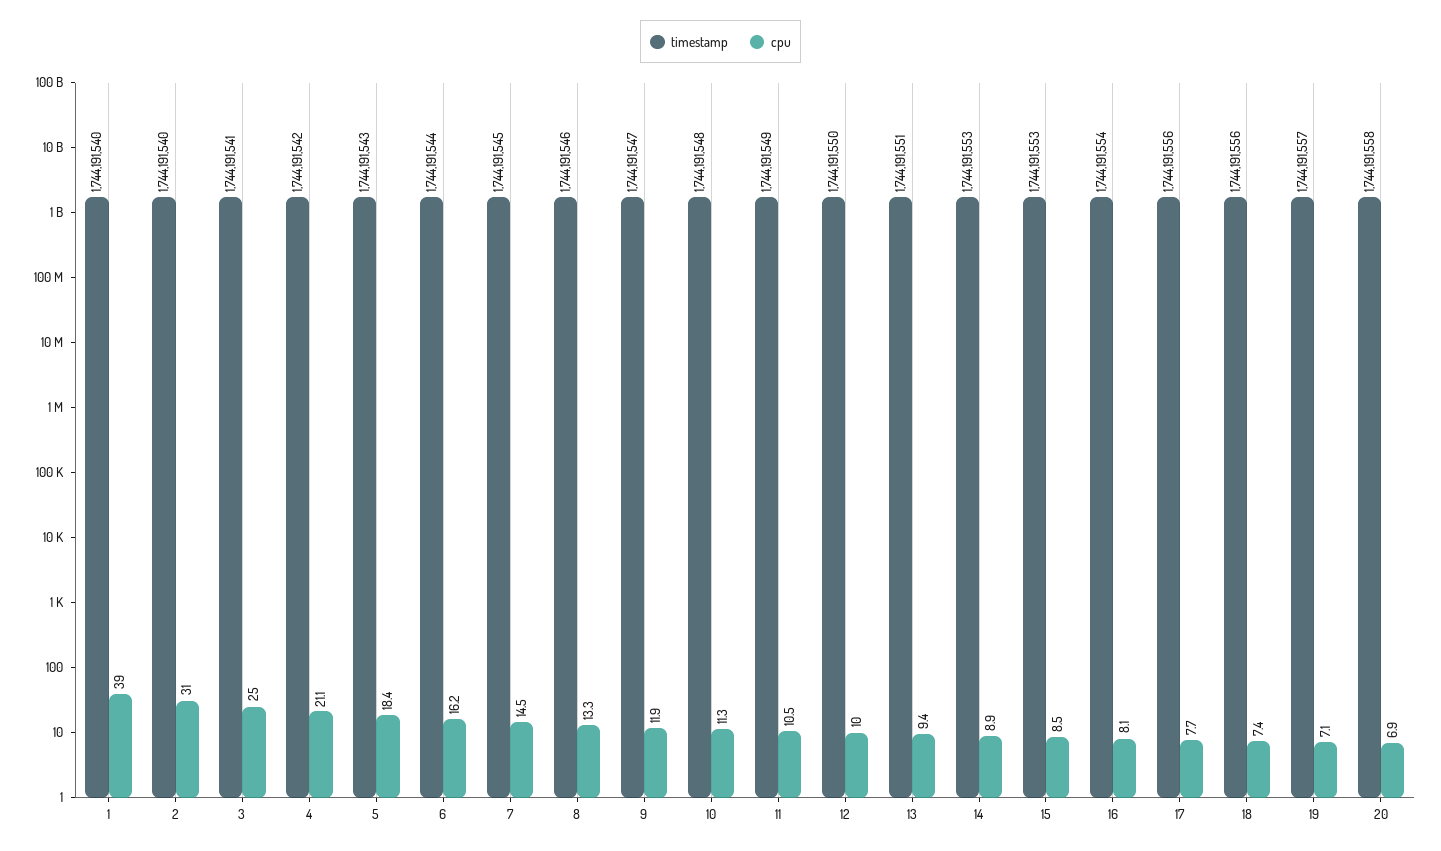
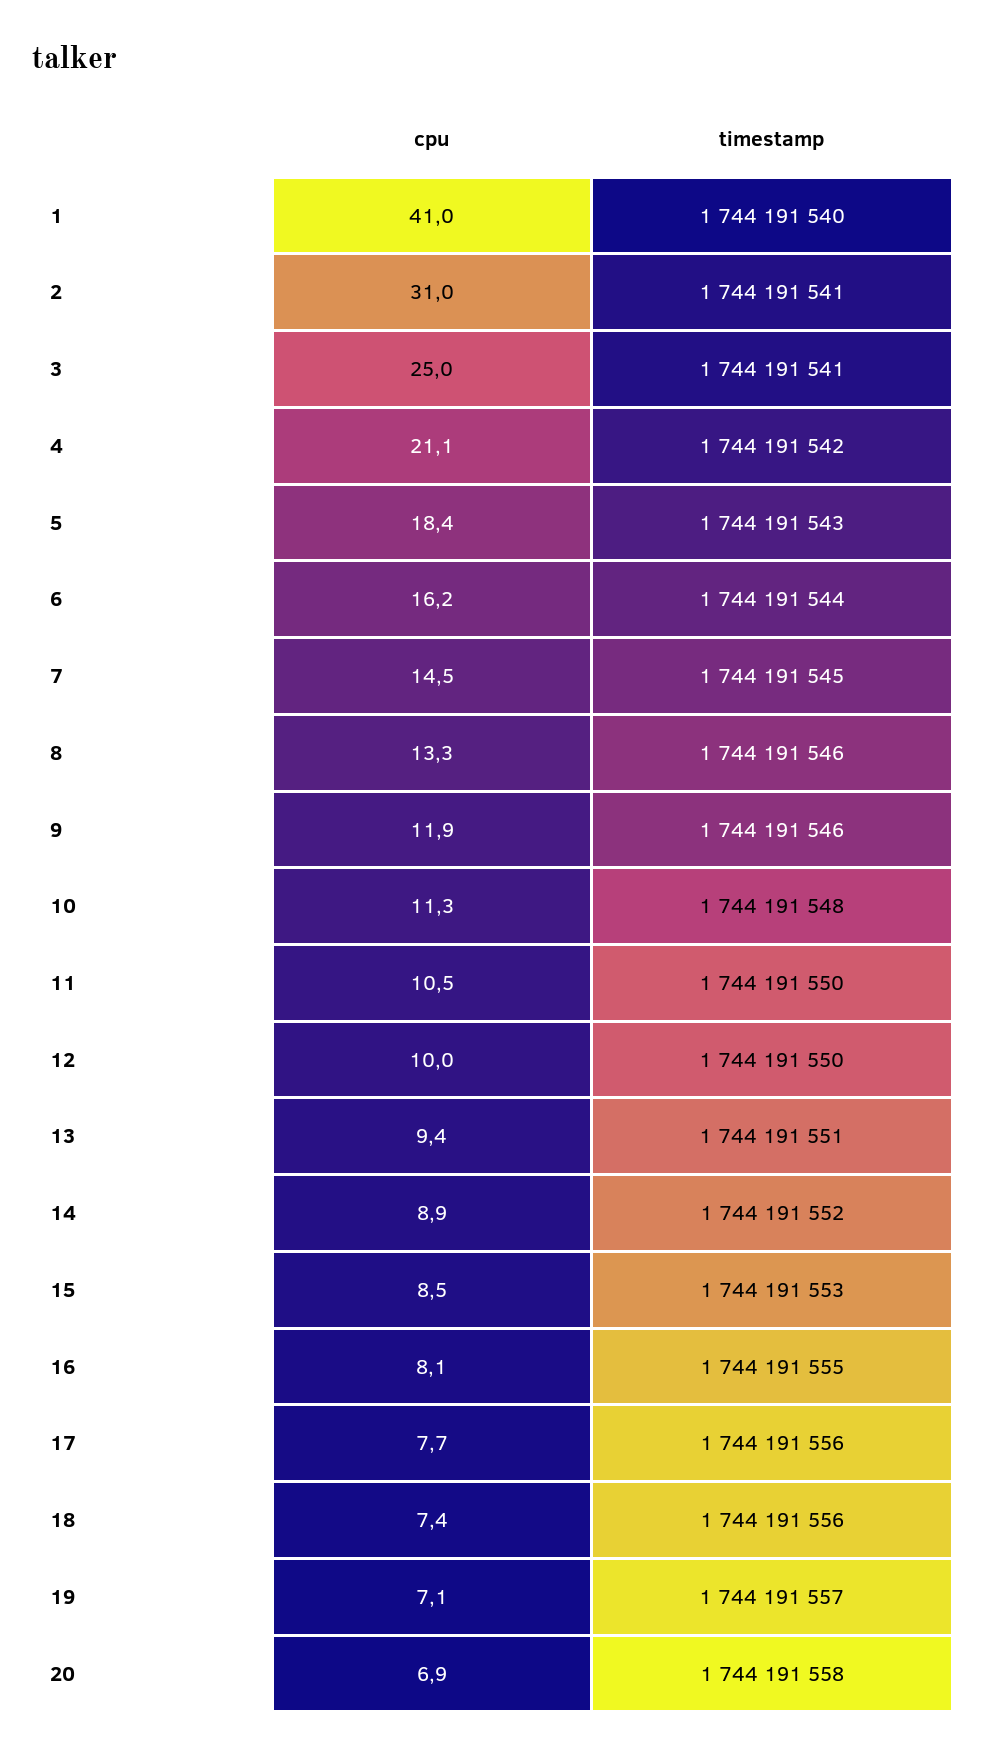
cpu, 1: 39 -> 41
timestamp, 2: 1744191540 -> 1744191541
timestamp, 9: 1744191547 -> 1744191546
timestamp, 11: 1744191549 -> 1744191550
timestamp, 14: 1744191553 -> 1744191552
timestamp, 16: 1744191554 -> 1744191555

